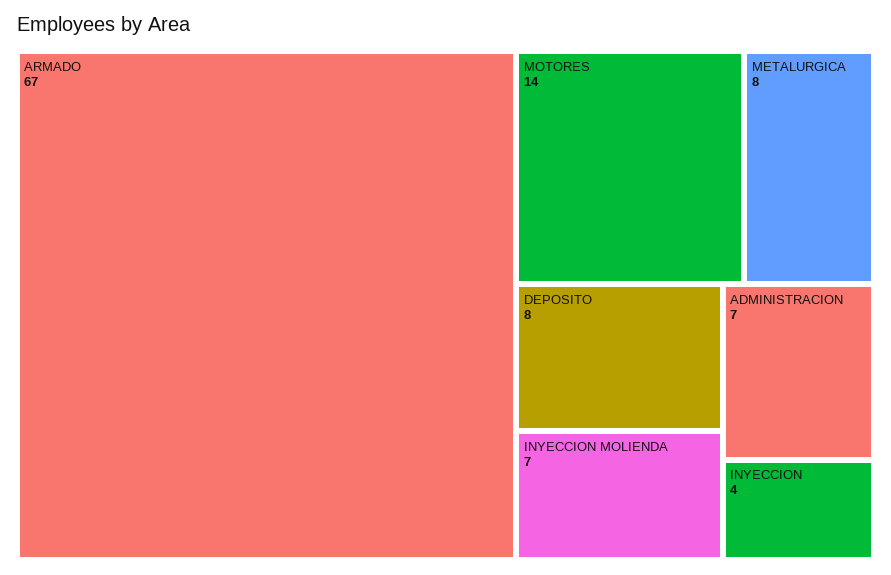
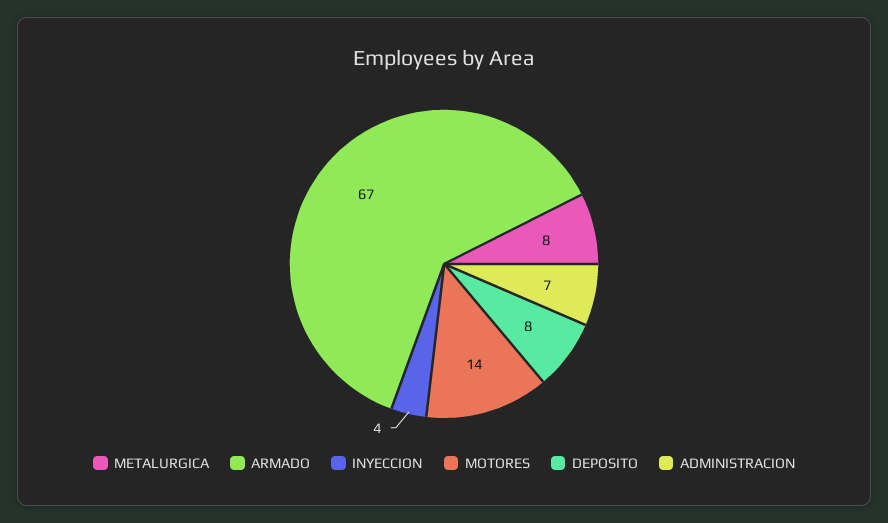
INYECCION MOLIENDA: 7 -> none

